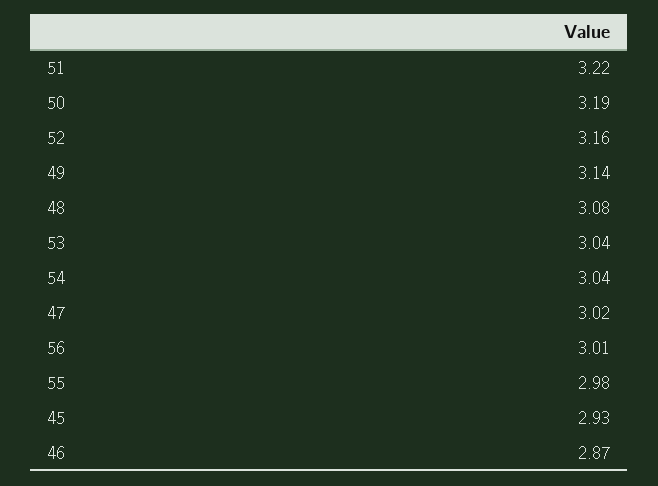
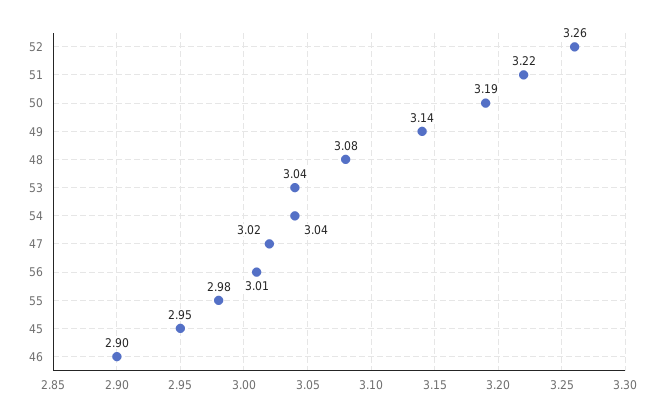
52: 3.16 -> 3.26
45: 2.93 -> 2.95
46: 2.87 -> 2.9

